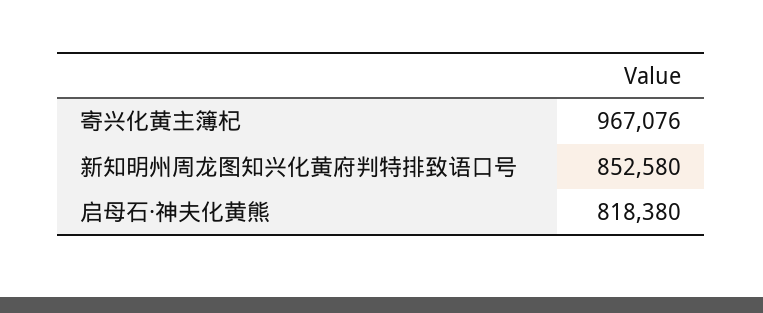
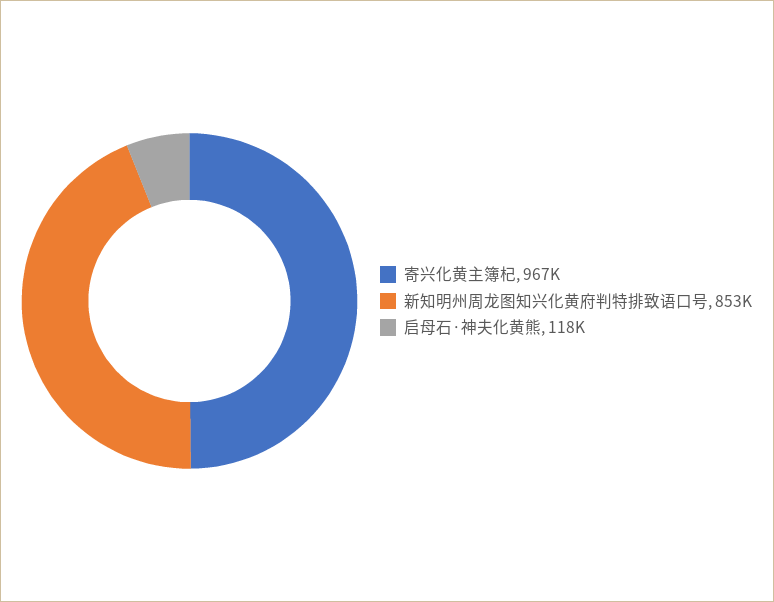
启母石·神夫化黄熊: 818380 -> 118000

